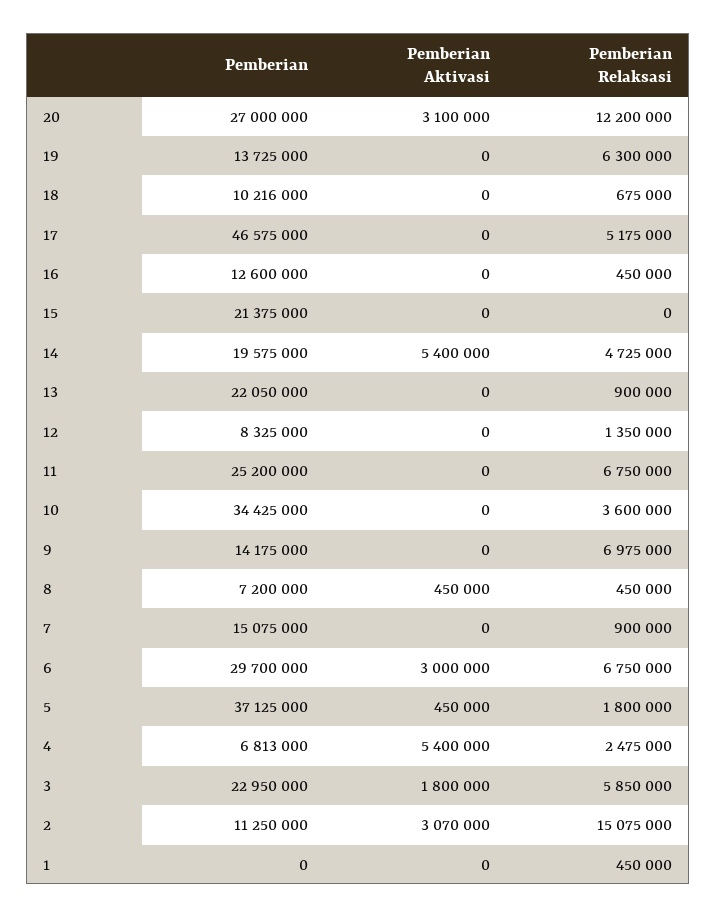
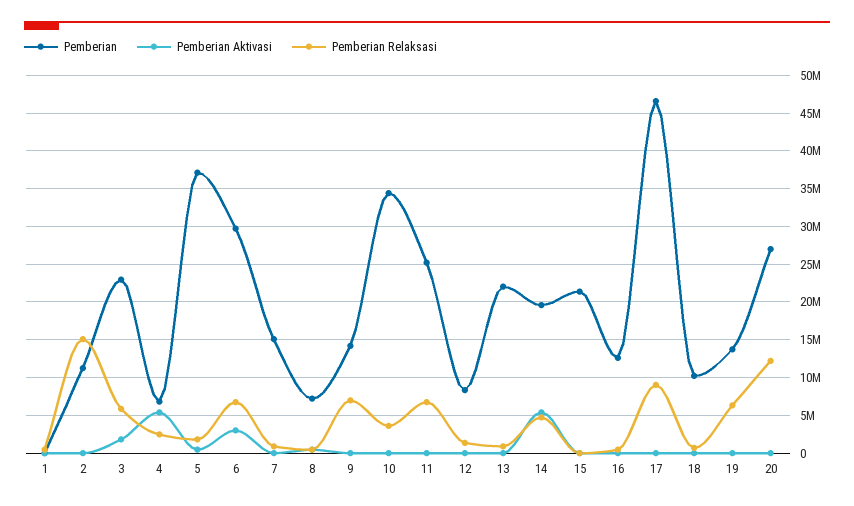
Pemberian Aktivasi, 20: 3100000 -> 0
Pemberian Relaksasi, 17: 5175000 -> 9000000
Pemberian Aktivasi, 2: 3070000 -> 0

